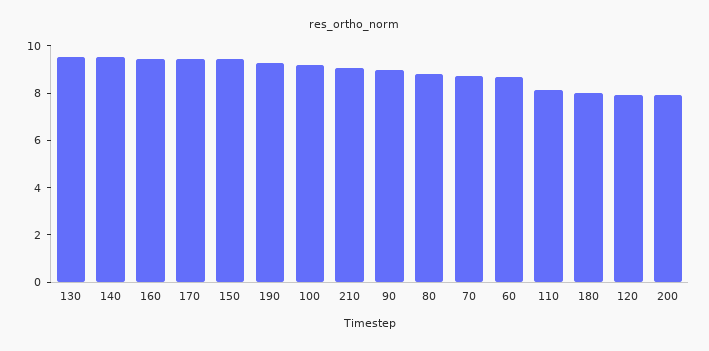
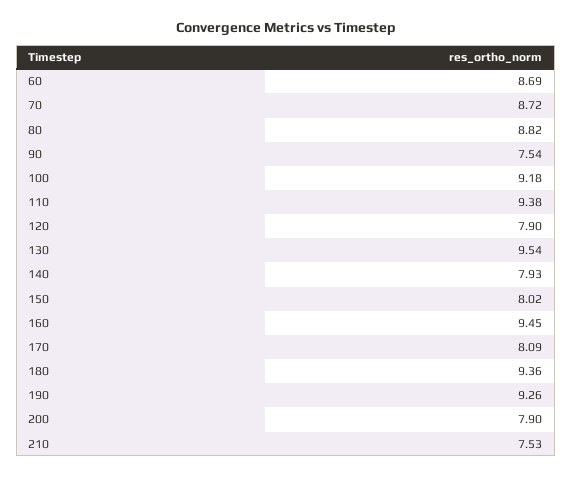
140: 9.5 -> 7.93
170: 9.5 -> 8.09
150: 9.5 -> 8.02
210: 9 -> 7.53
90: 9 -> 7.54
110: 8 -> 9.38
180: 8 -> 9.36

